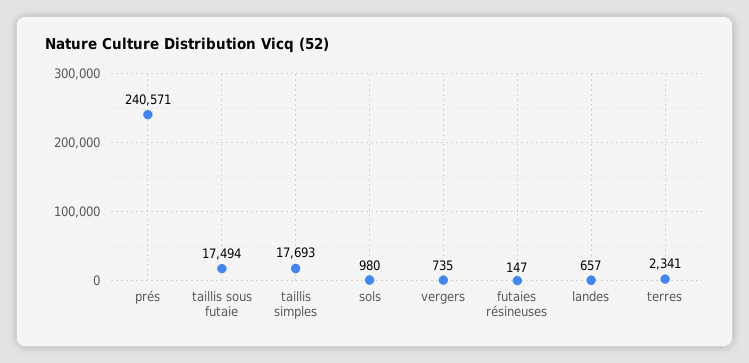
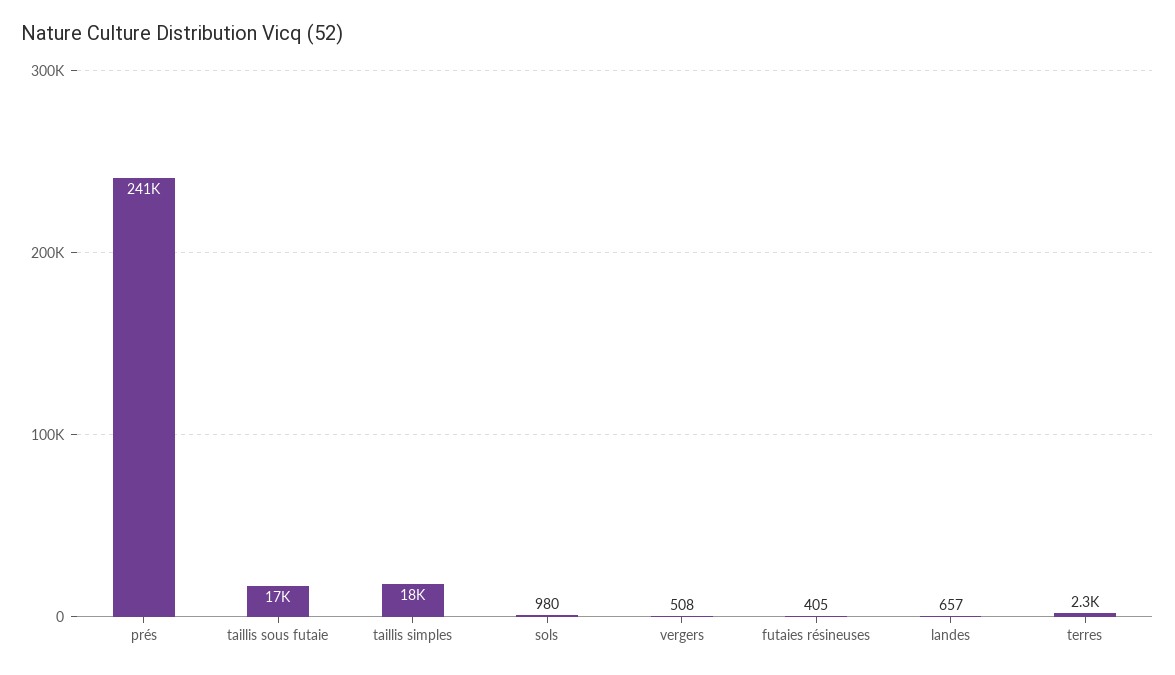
vergers: 735 -> 508
futaies résineuses: 147 -> 405

